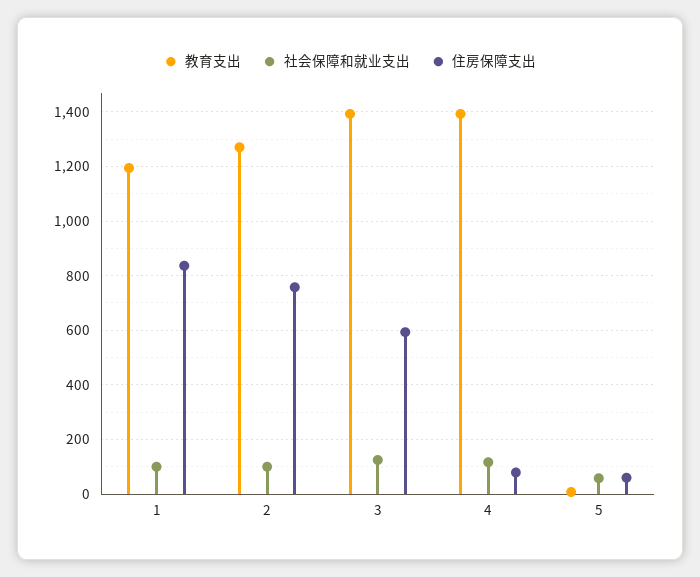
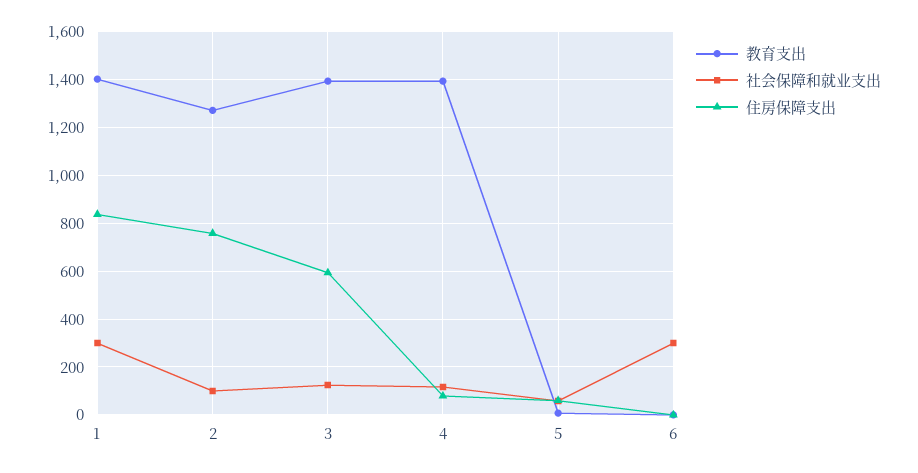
教育支出, 1: 1200 -> 1400
社会保障和就业支出, 1: 100 -> 300
教育支出, 6: none -> 0
社会保障和就业支出, 6: none -> 300
住房保障支出, 6: none -> 0

